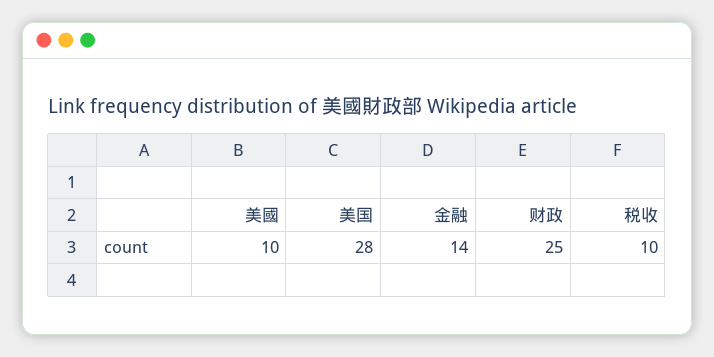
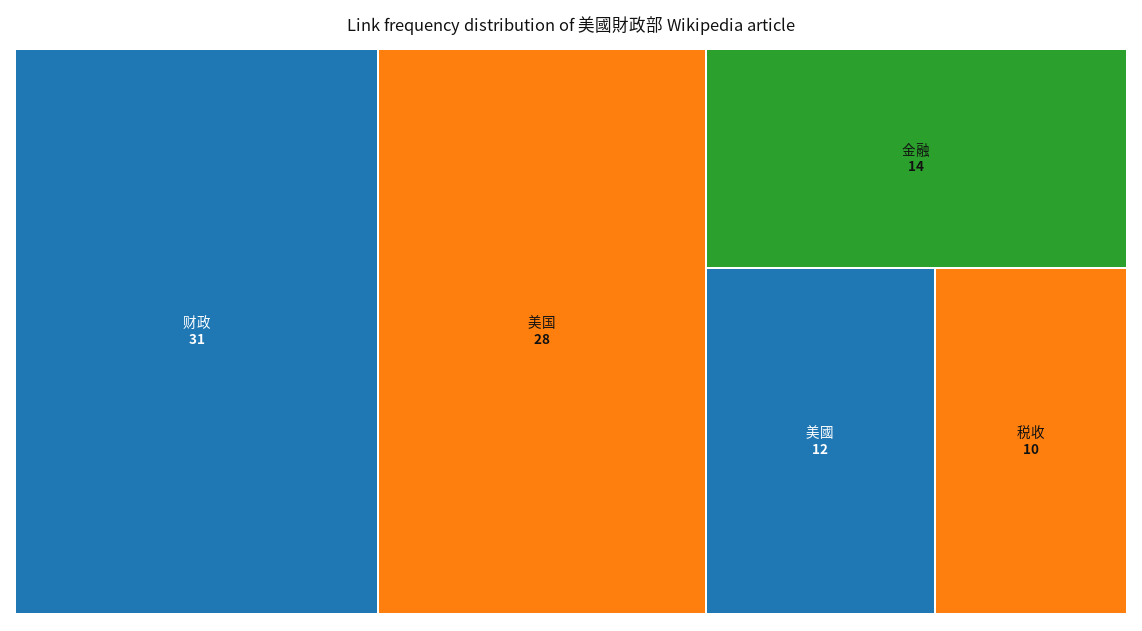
美國: 10 -> 12
财政: 25 -> 31

